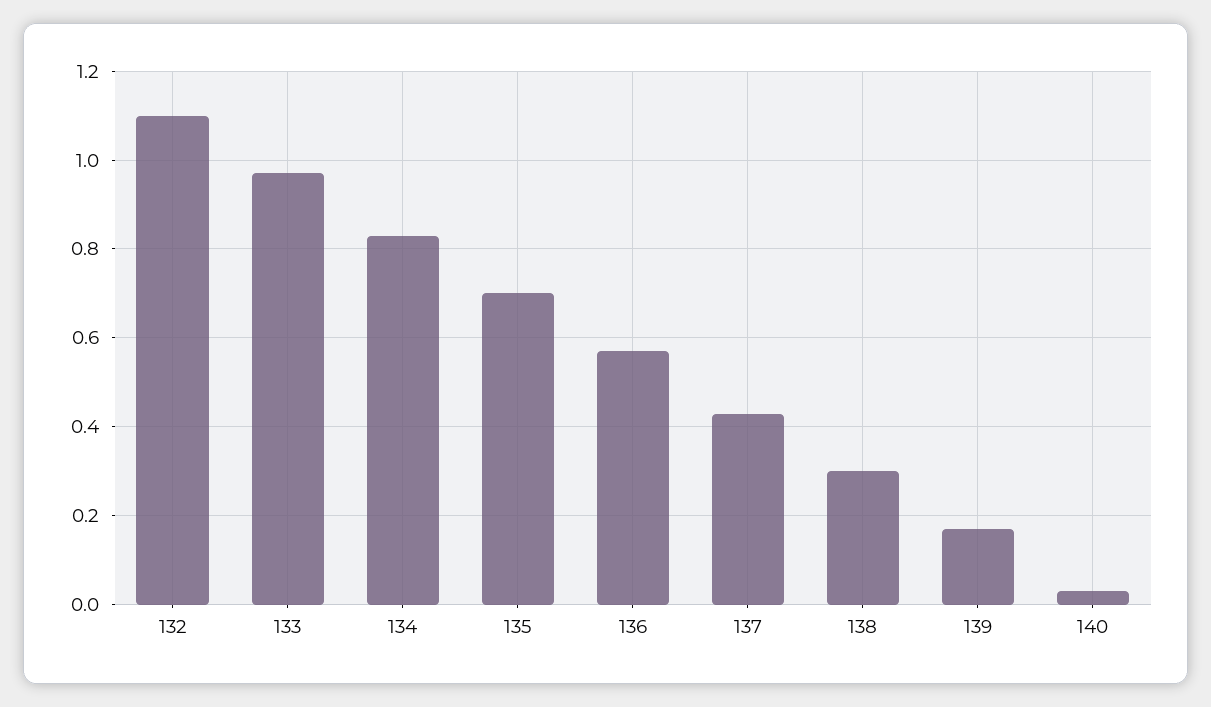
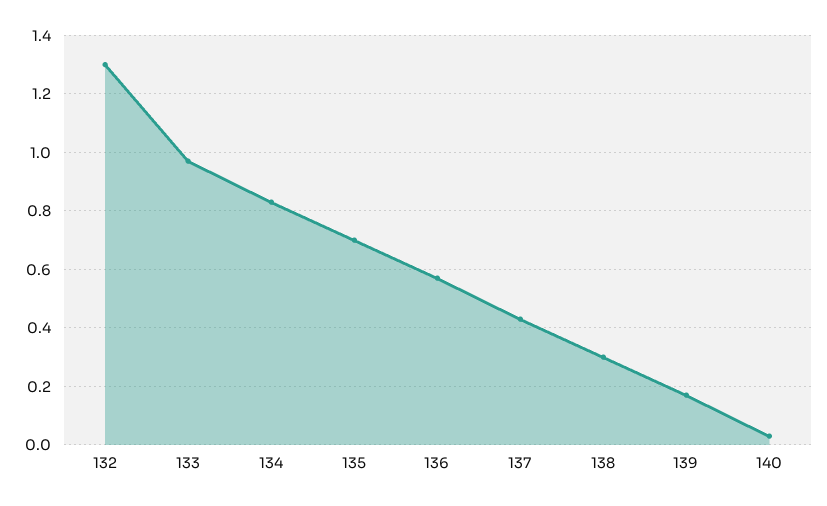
132: 1.1 -> 1.3

